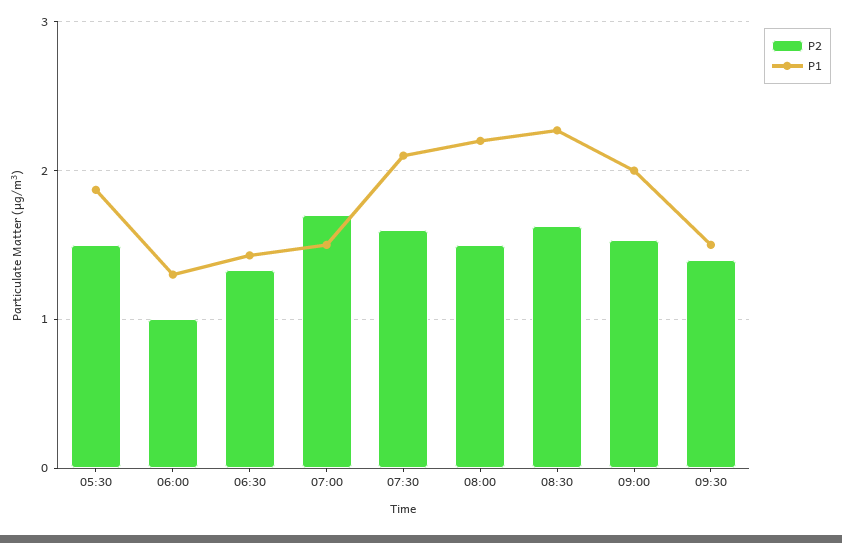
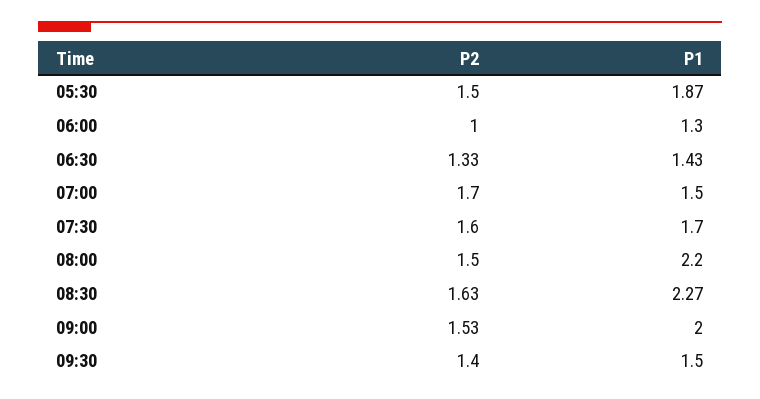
P1, 07:30: 2.1 -> 1.7

